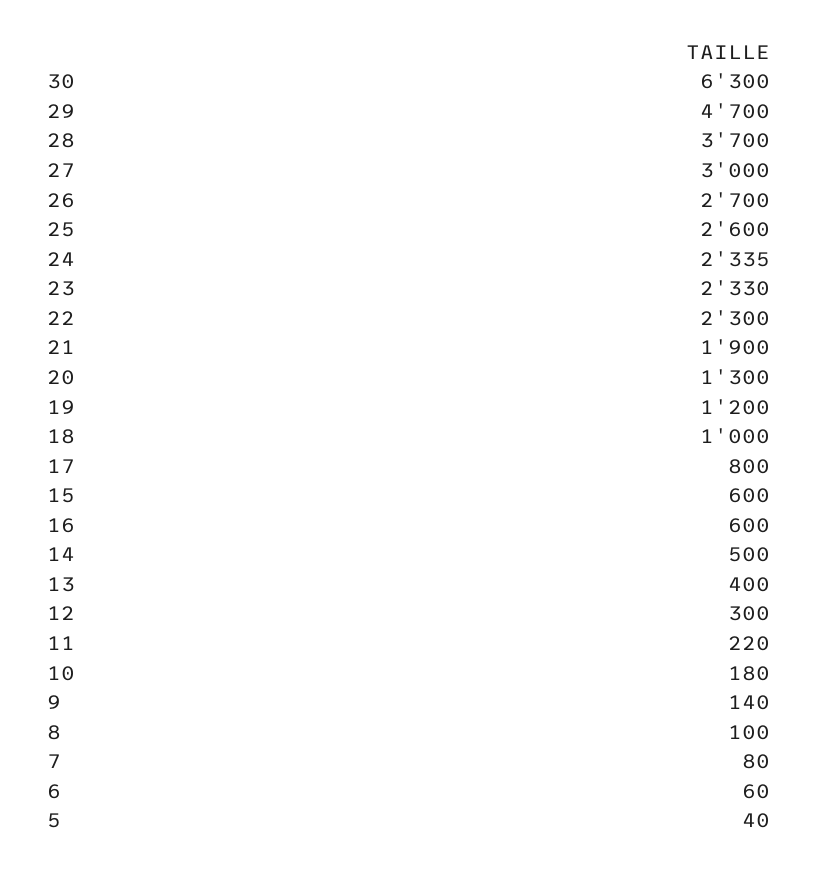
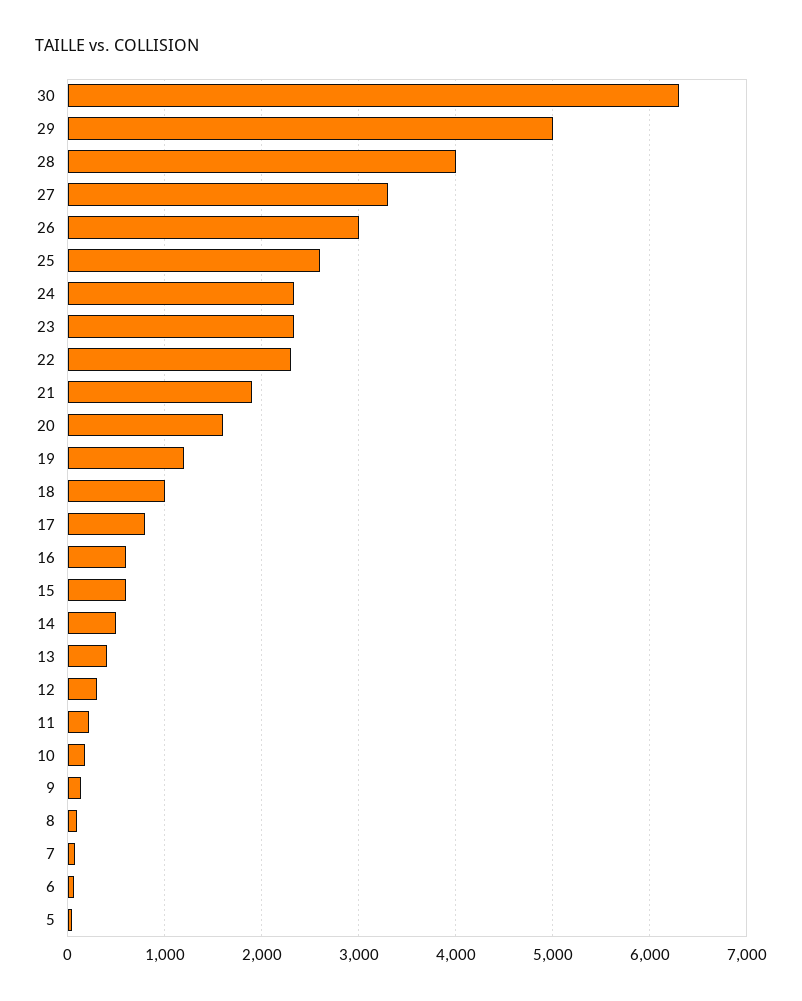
29: 4700 -> 5000
28: 3700 -> 4000
27: 3000 -> 3300
26: 2700 -> 3000
20: 1300 -> 1600

